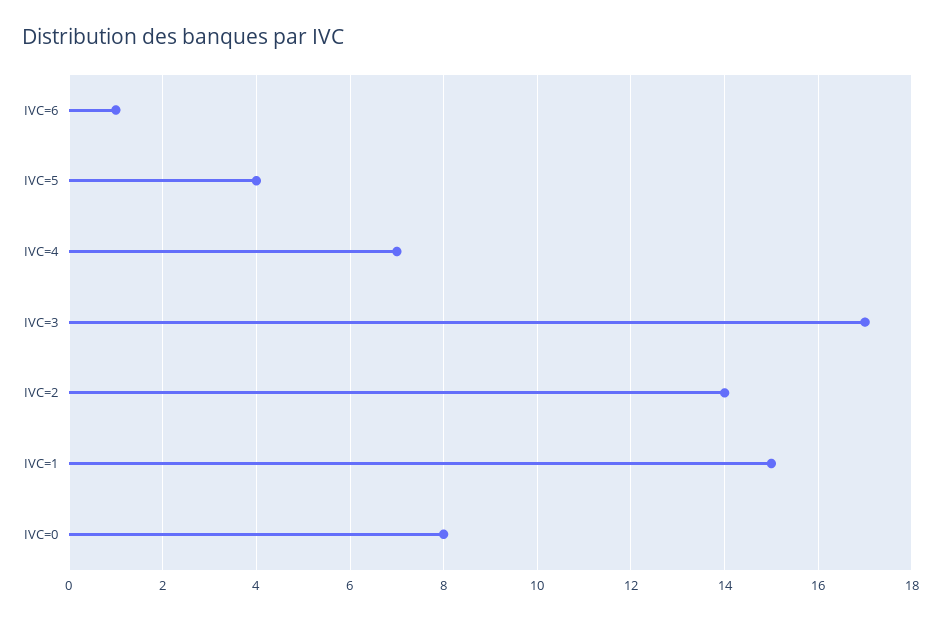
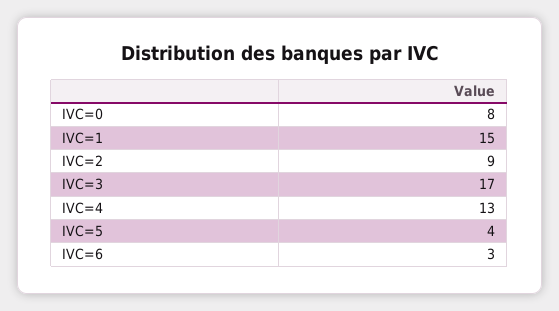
IVC=6: 1 -> 3
IVC=4: 7 -> 13
IVC=2: 14 -> 9

